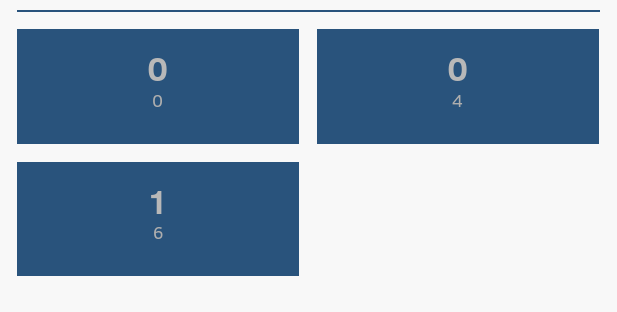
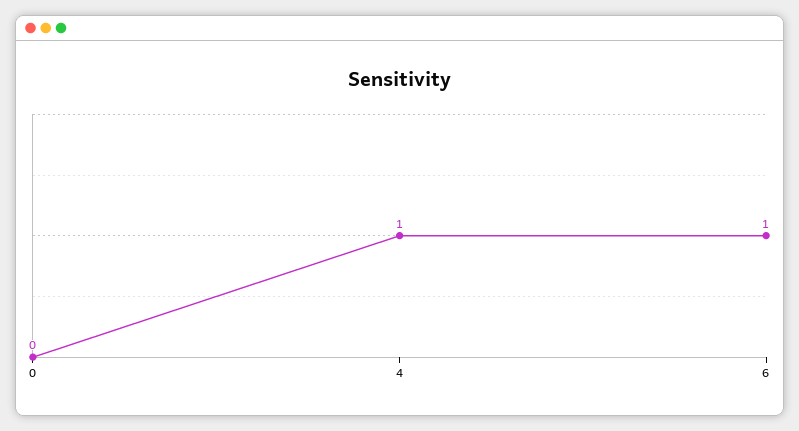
4: 0 -> 1

